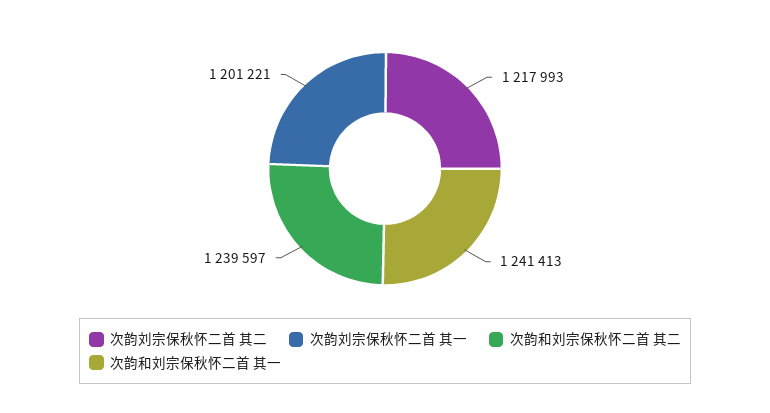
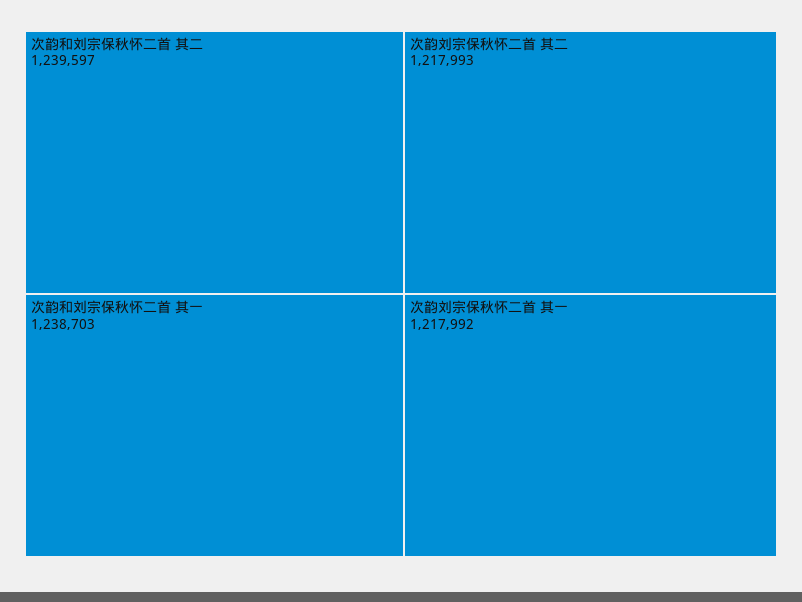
次韵刘宗保秋怀二首 其一: 1201221 -> 1217992
次韵和刘宗保秋怀二首 其一: 1241413 -> 1238703

